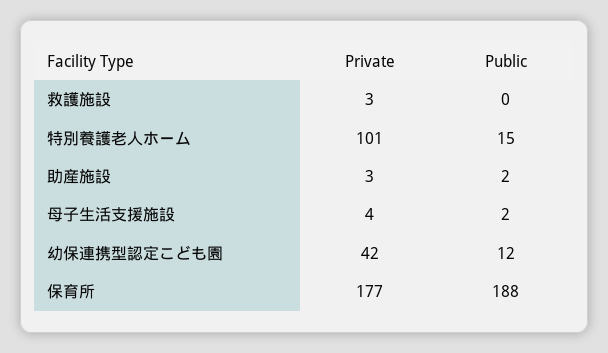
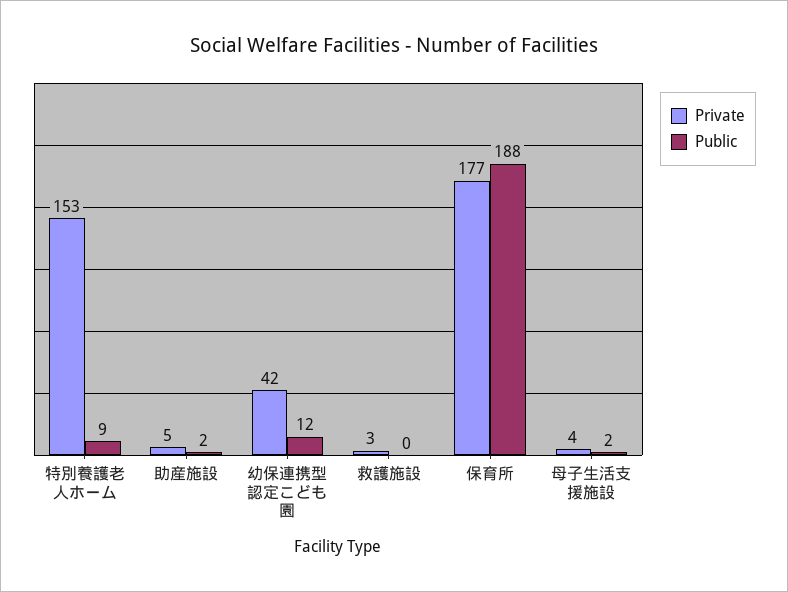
Private, 特別養護老人ホーム: 101 -> 153
Public, 特別養護老人ホーム: 15 -> 9
Private, 助産施設: 3 -> 5

